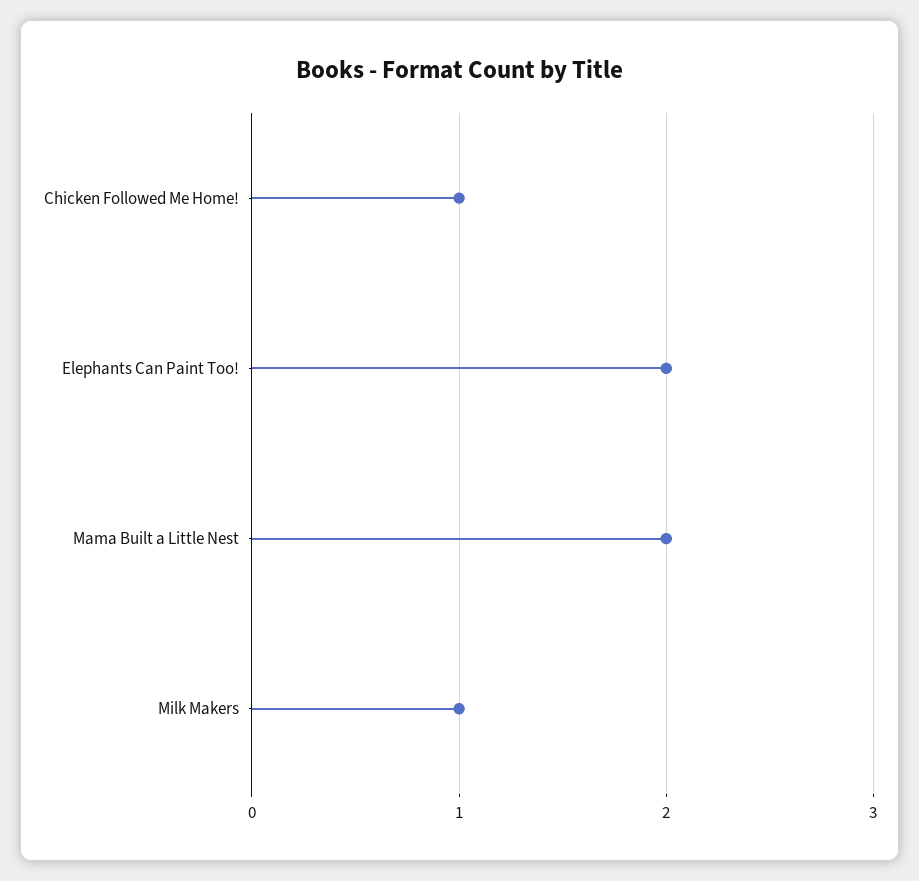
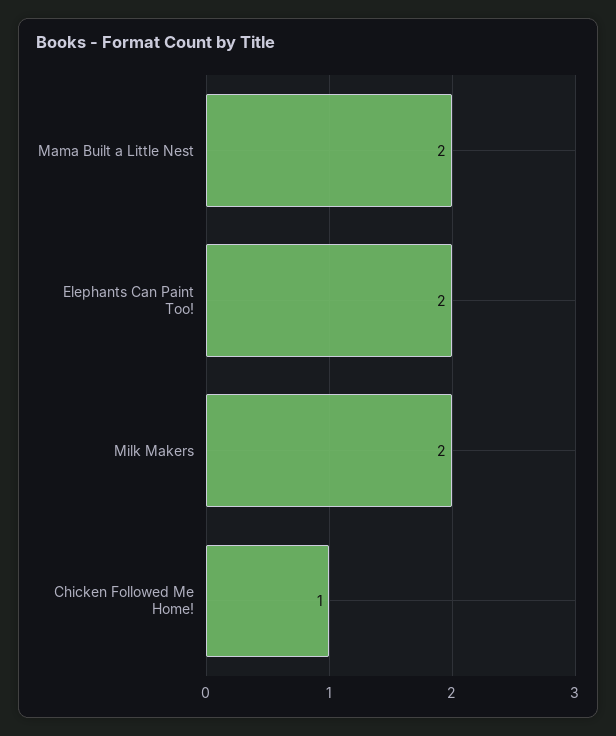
Milk Makers: 1 -> 2

